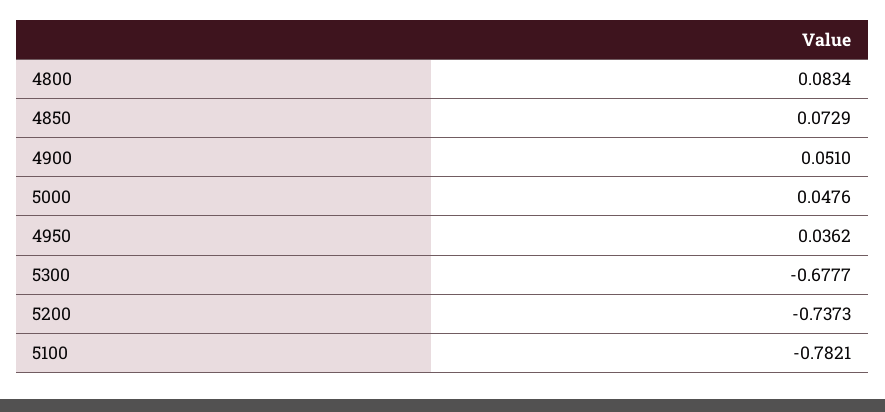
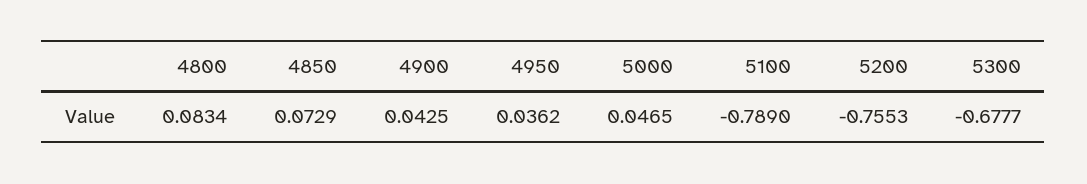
4900: 0.051 -> 0.0425
5000: 0.0476 -> 0.0465
5200: -0.7373 -> -0.7553
5100: -0.7821 -> -0.789

